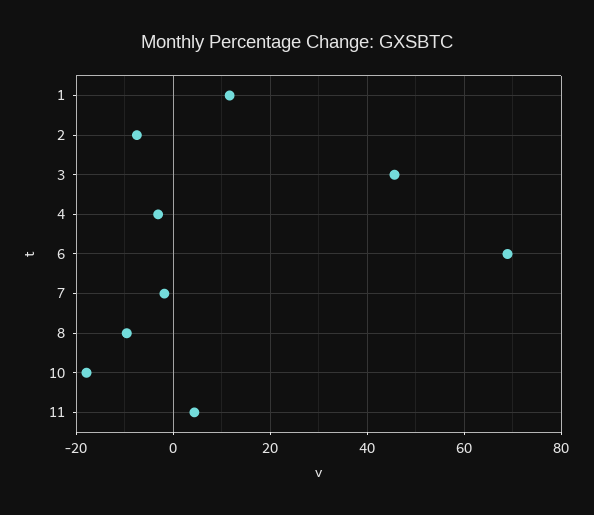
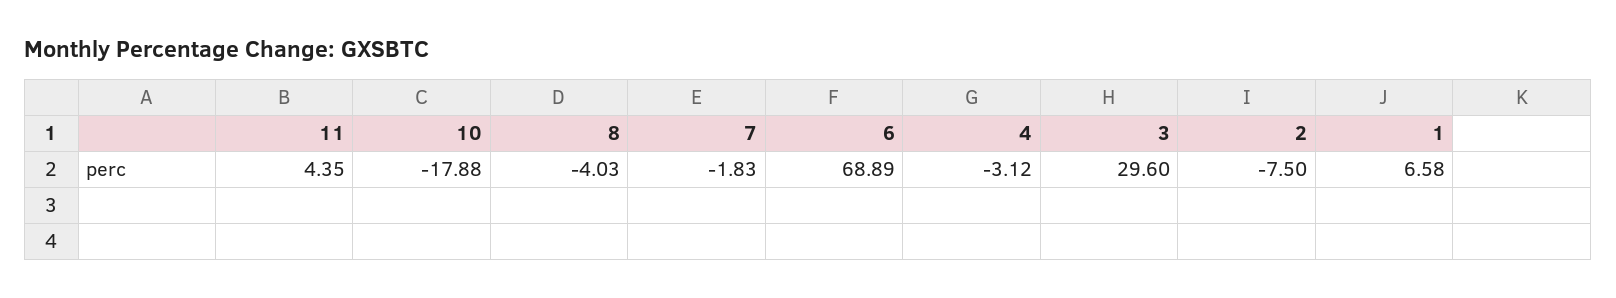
1: 12 -> 6.58
3: 46 -> 29.6
8: -10 -> -4.03

